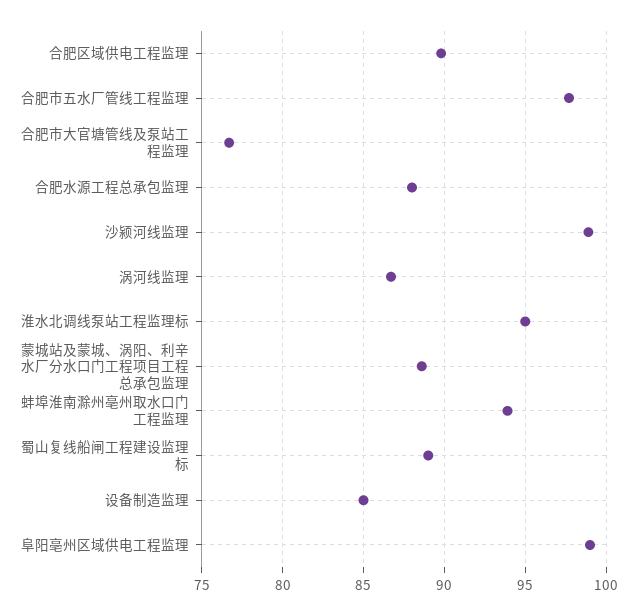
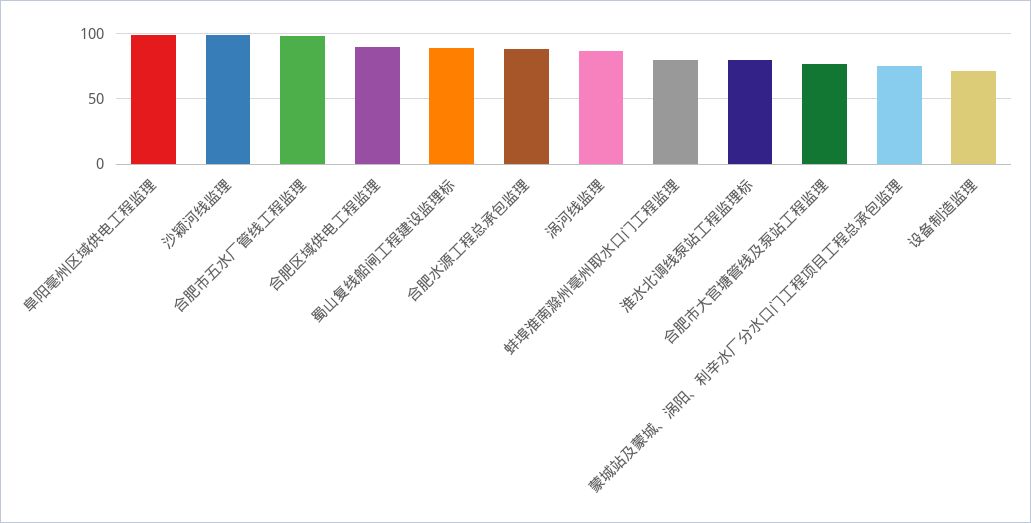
淮水北调线泵站工程监理标: 95 -> 80
蒙城站及蒙城、涡阳、利辛水厂分水口门工程项目工程总承包监理: 88.5 -> 75
蚌埠淮南滁州亳州取水口门工程监理: 94 -> 80
设备制造监理: 85 -> 70

